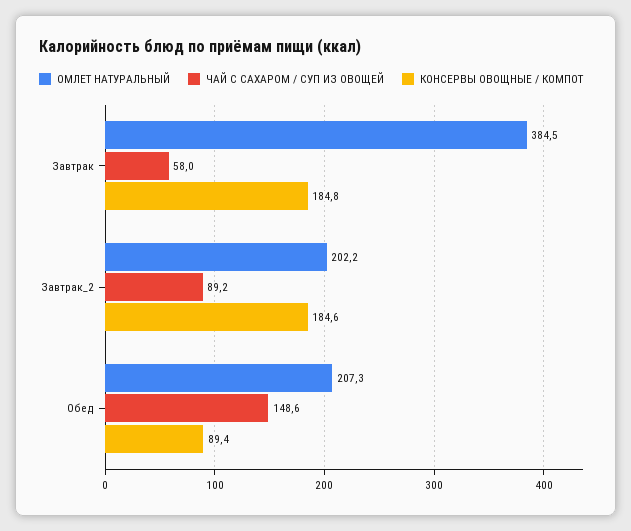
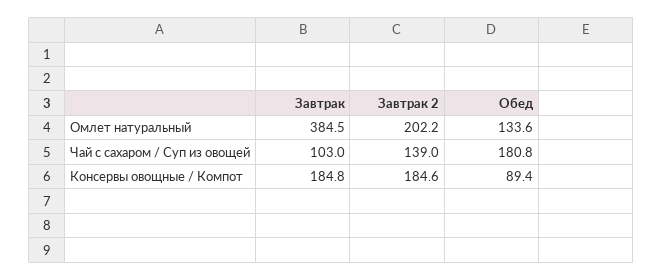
ЧАЙ С САХАРОМ / СУП ИЗ ОВОЩЕЙ, Завтрак: 58 -> 103
ЧАЙ С САХАРОМ / СУП ИЗ ОВОЩЕЙ, Завтрак_2: 89.2 -> 139
ОМЛЕТ НАТУРАЛЬНЫЙ, Обед: 207.3 -> 133.6
ЧАЙ С САХАРОМ / СУП ИЗ ОВОЩЕЙ, Обед: 148.6 -> 180.8

